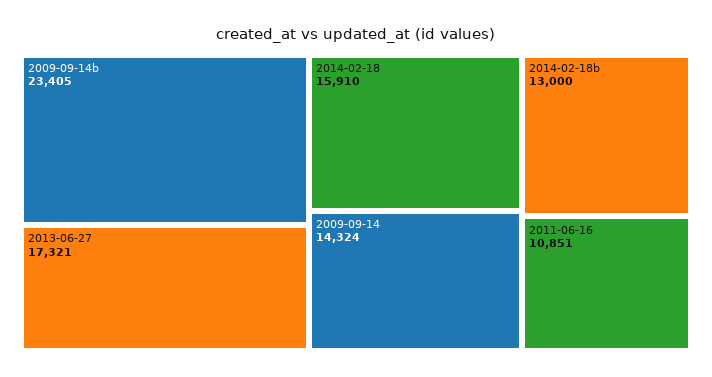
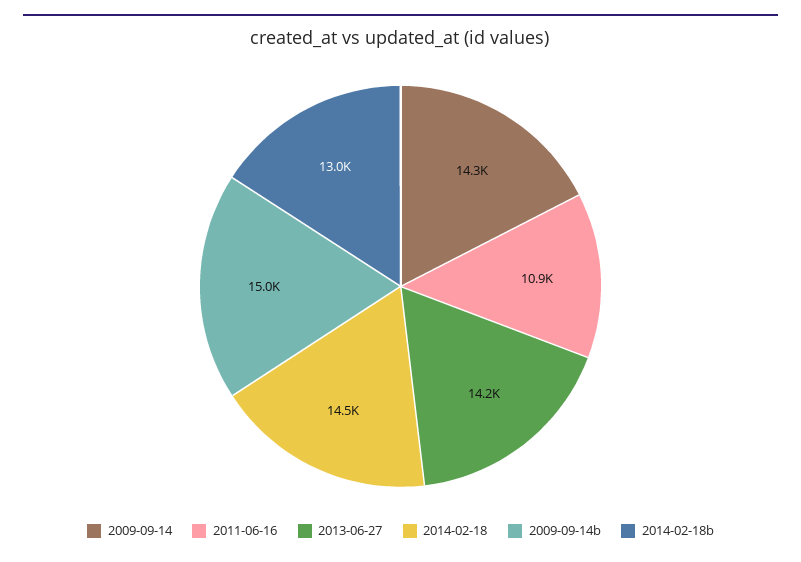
2009-09-14b: 23405 -> 15000
2013-06-27: 17321 -> 14200
2014-02-18: 15910 -> 14500

